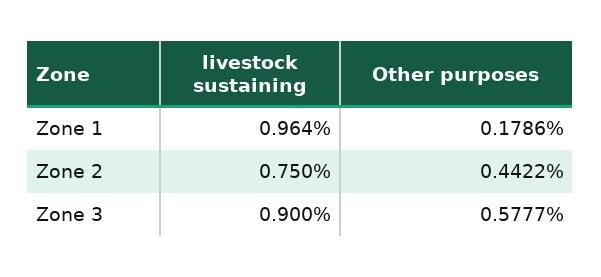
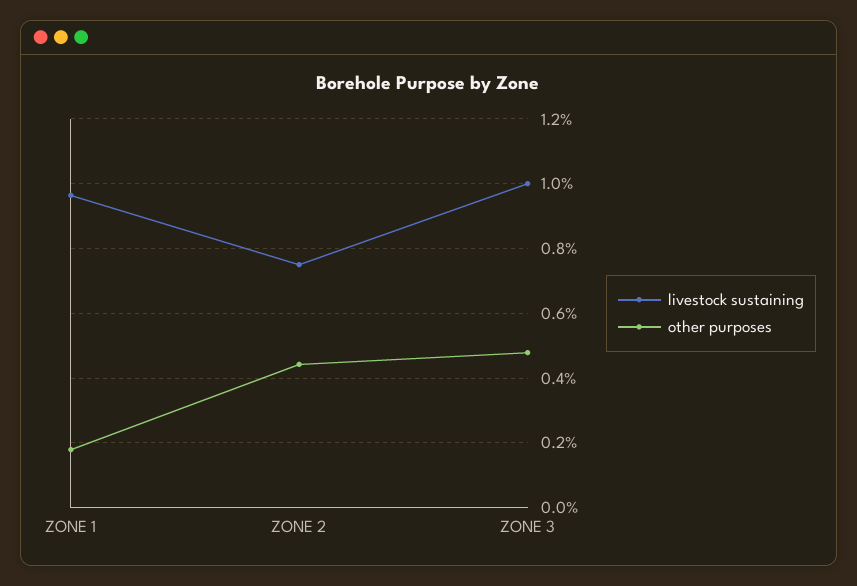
livestock sustaining, Zone 3: 0.9 -> 1
Other purposes, Zone 3: 0.5777 -> 0.48

